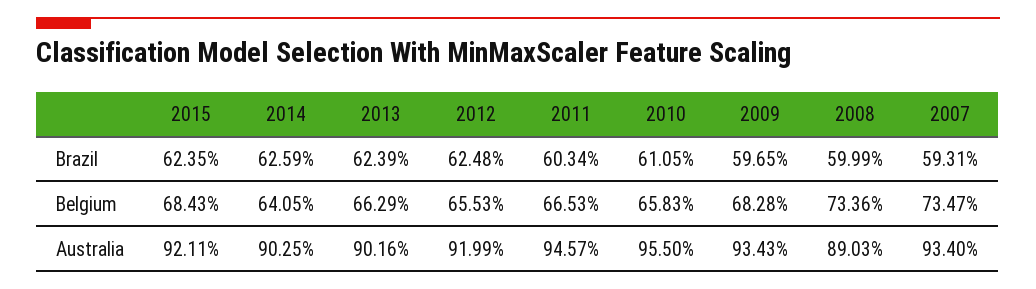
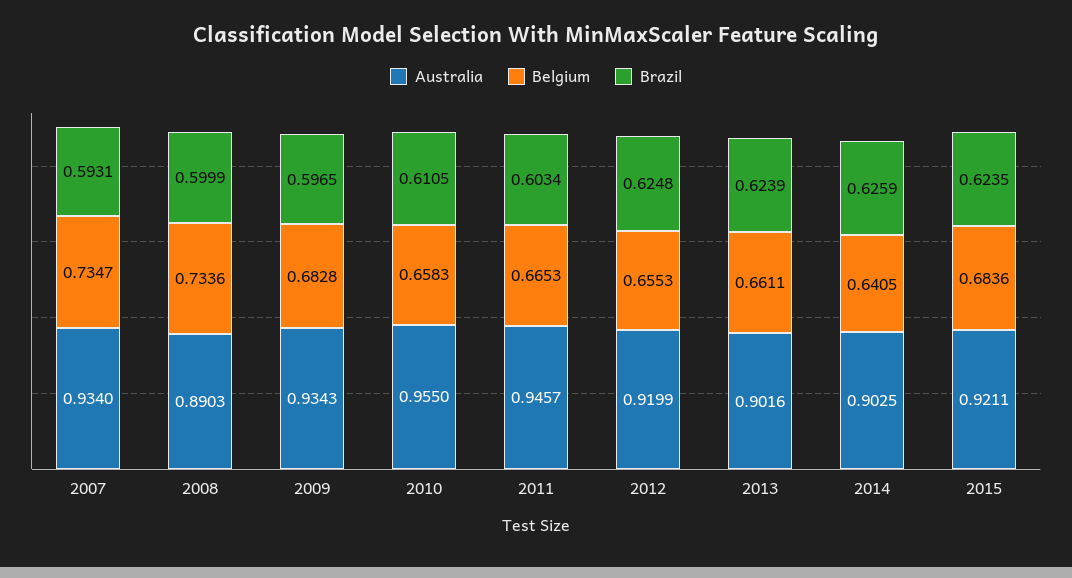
Belgium, 2015: 0.6843 -> 0.6836
Belgium, 2013: 0.6629 -> 0.6611

